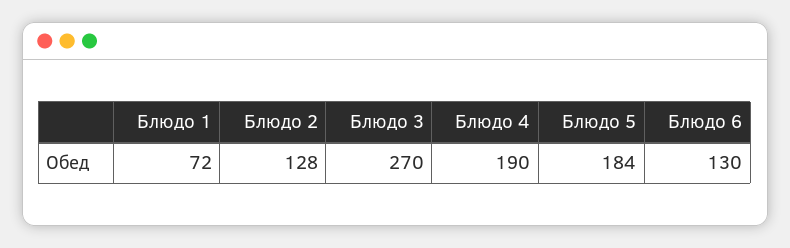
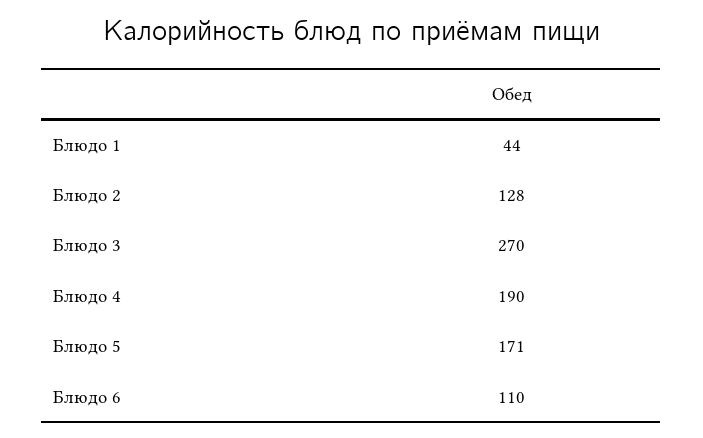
Блюдо 1: 72 -> 44
Блюдо 5: 184 -> 171
Блюдо 6: 130 -> 110

